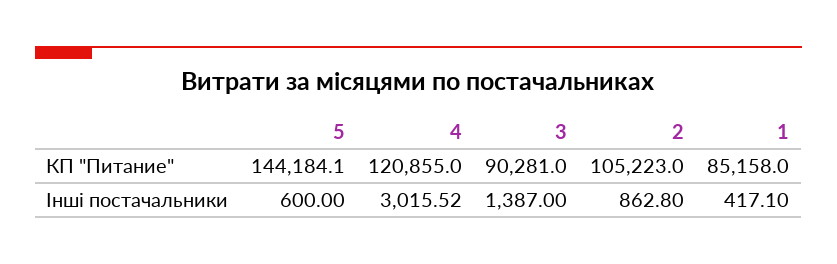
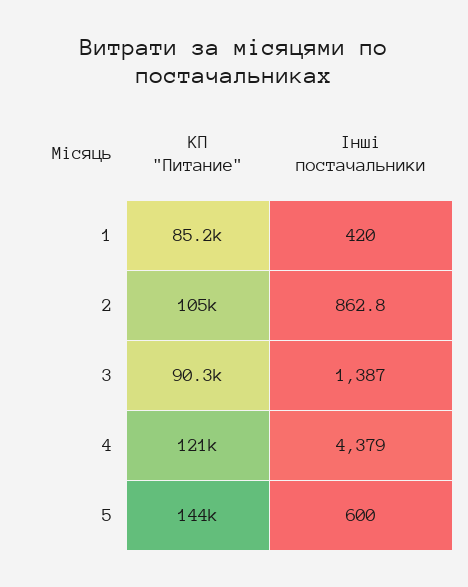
4, Інші постачальники: 3015.52 -> 4379
1, Інші постачальники: 417.1 -> 420

